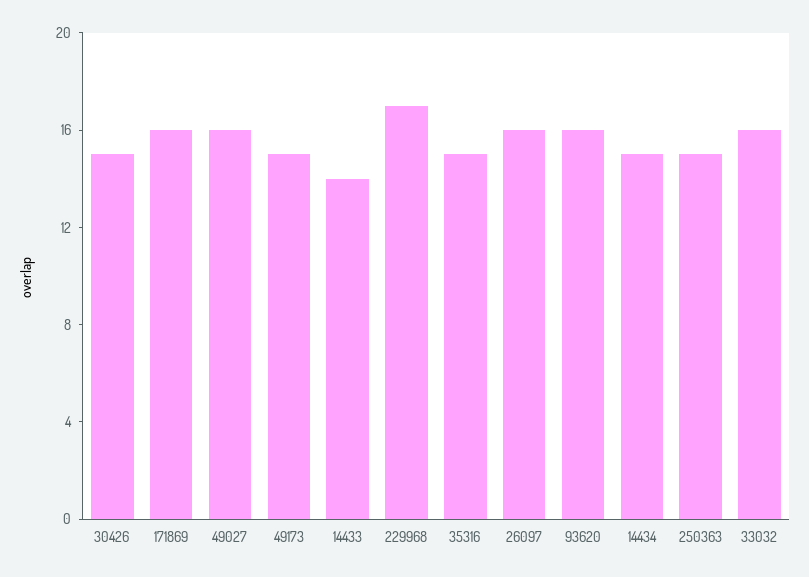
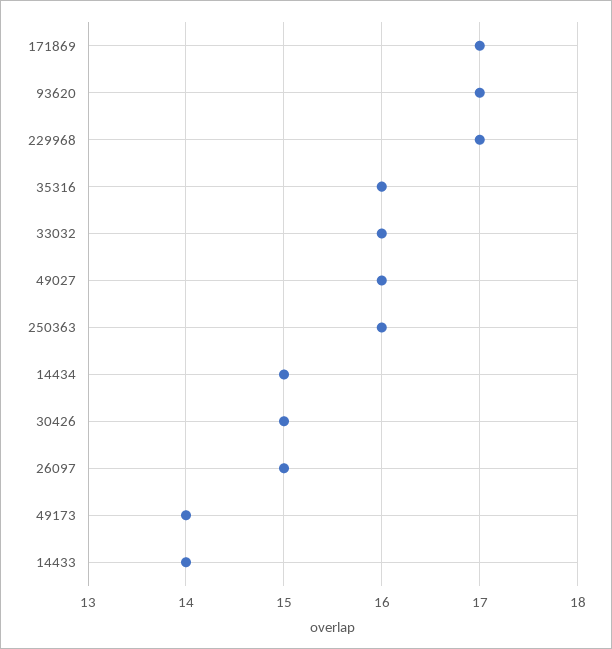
171869: 16 -> 17
49173: 15 -> 14
35316: 15 -> 16
26097: 16 -> 15
93620: 16 -> 17
250363: 15 -> 16

